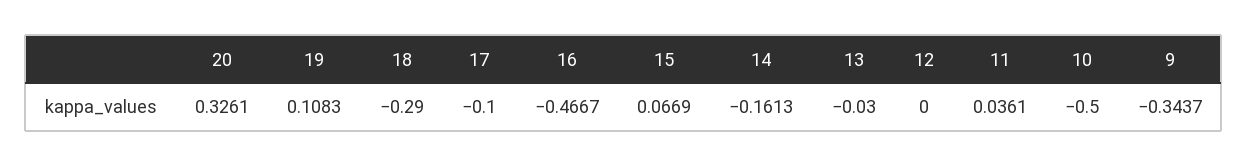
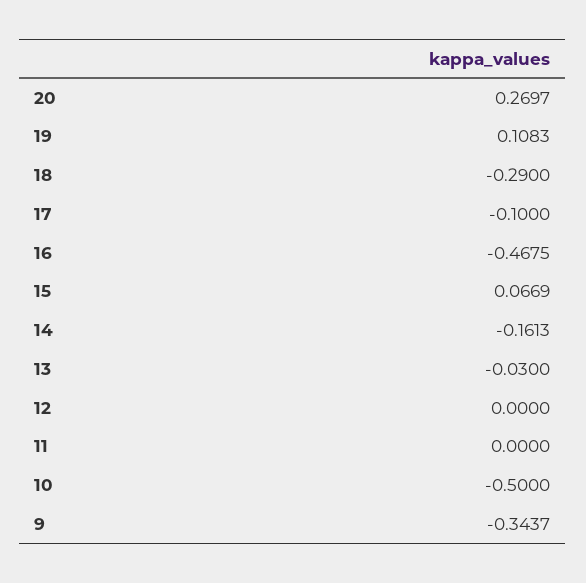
20: 0.3261 -> 0.2697
16: -0.4667 -> -0.4675
11: 0.0361 -> 0

